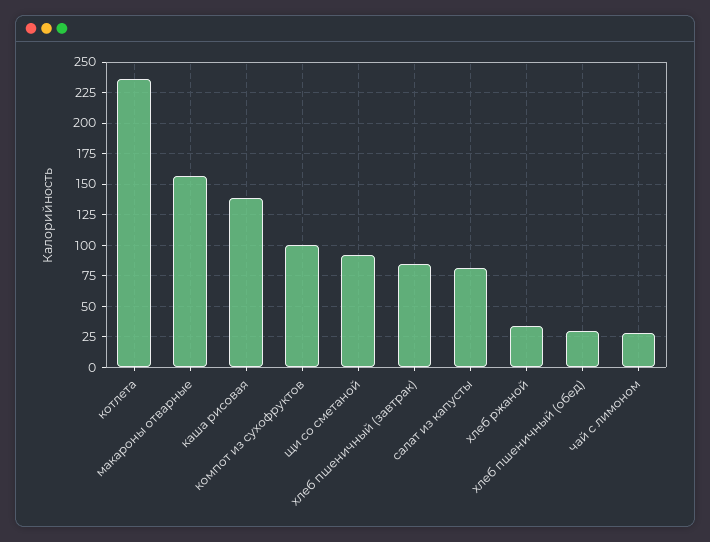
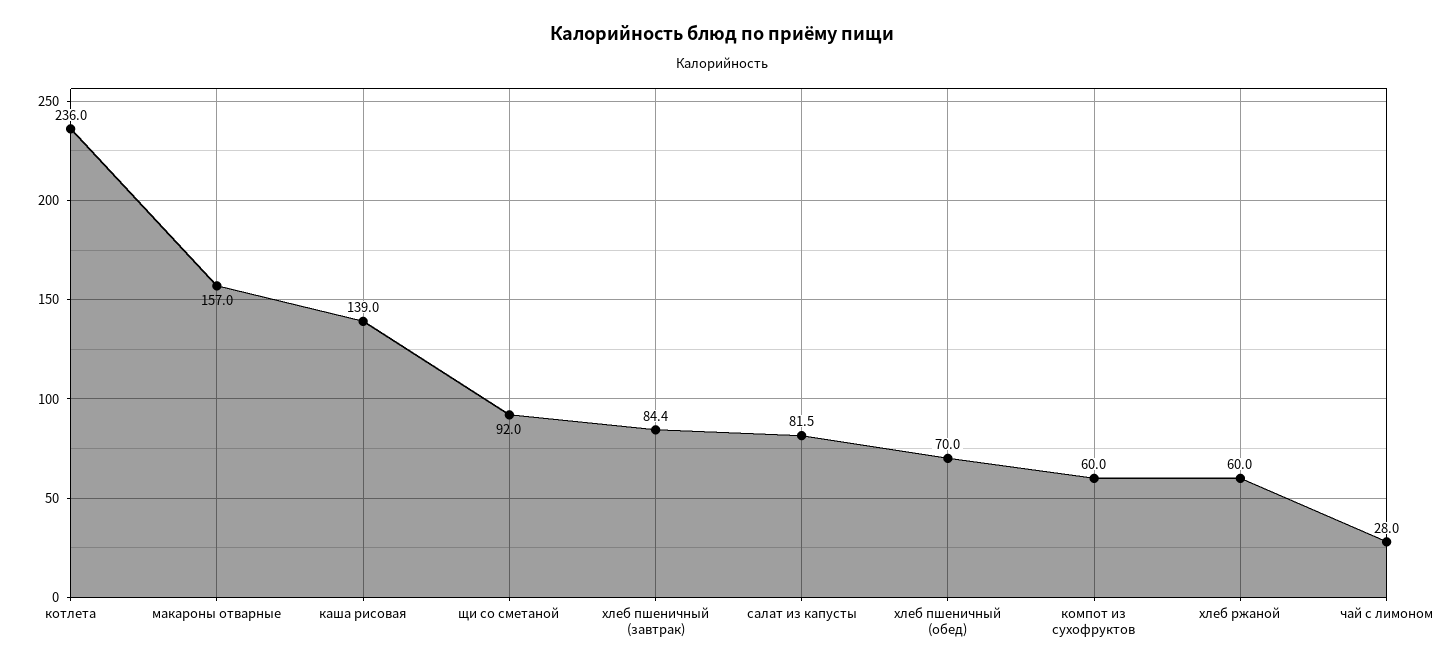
компот из сухофруктов: 100 -> 60
хлеб ржаной: 35 -> 60
хлеб пшеничный (обед): 30 -> 70

